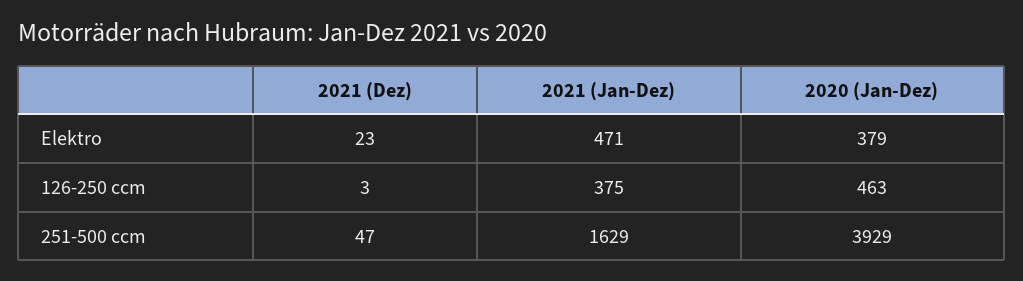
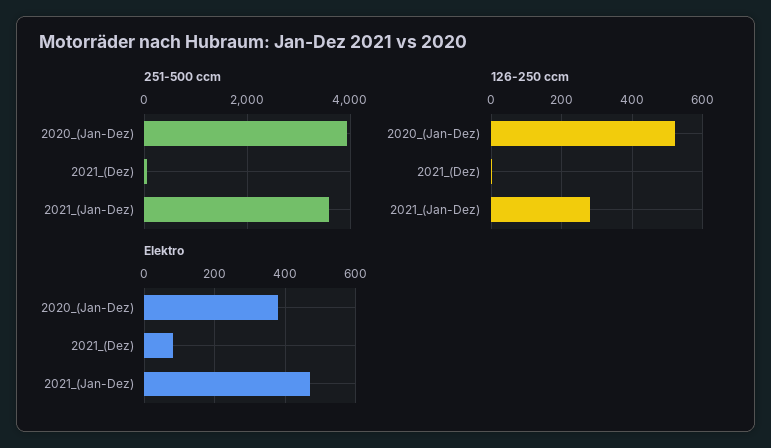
Elektro, 2021 (Dez): 23 -> 80
126-250 ccm, 2021 (Jan-Dez): 375 -> 280
126-250 ccm, 2020 (Jan-Dez): 463 -> 520
251-500 ccm, 2021 (Jan-Dez): 1629 -> 3600

